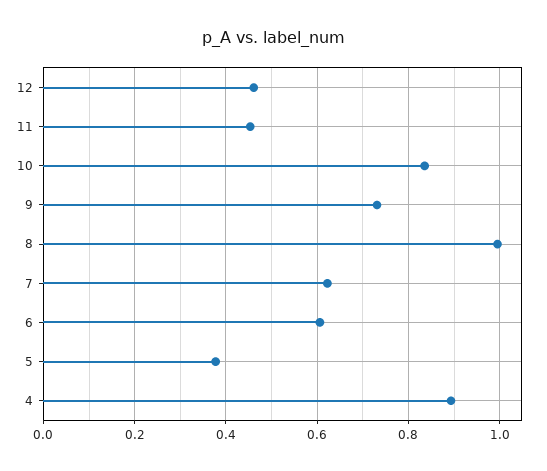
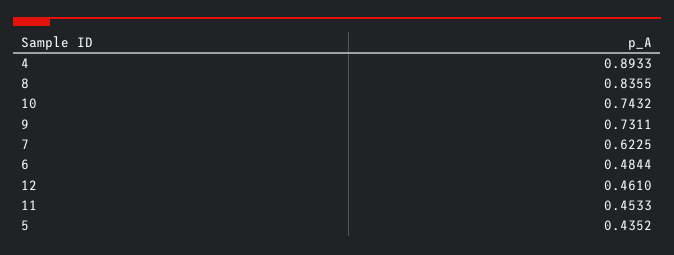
10: 0.84 -> 0.7432
8: 1 -> 0.8355
6: 0.6 -> 0.4844
5: 0.38 -> 0.4352

